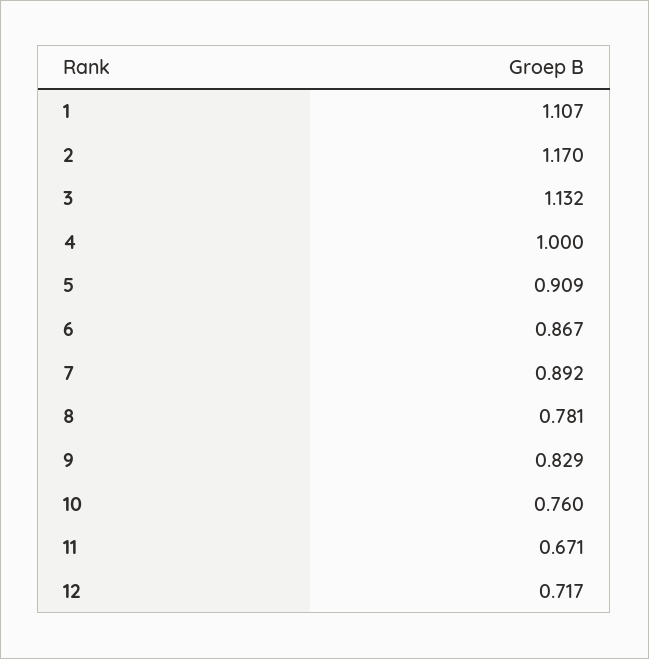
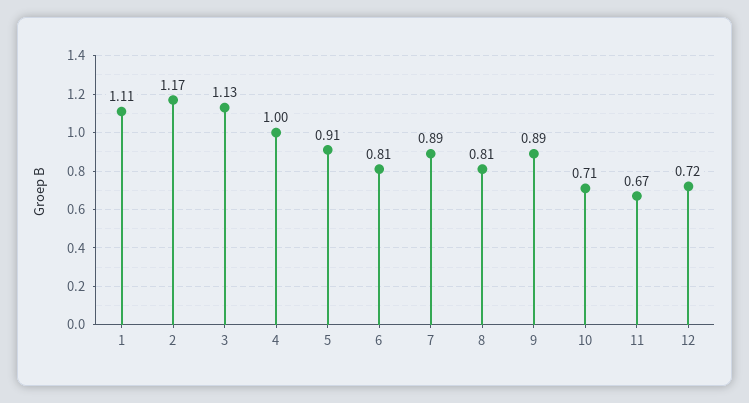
6: 0.867 -> 0.81
8: 0.781 -> 0.81
9: 0.829 -> 0.89
10: 0.76 -> 0.71

